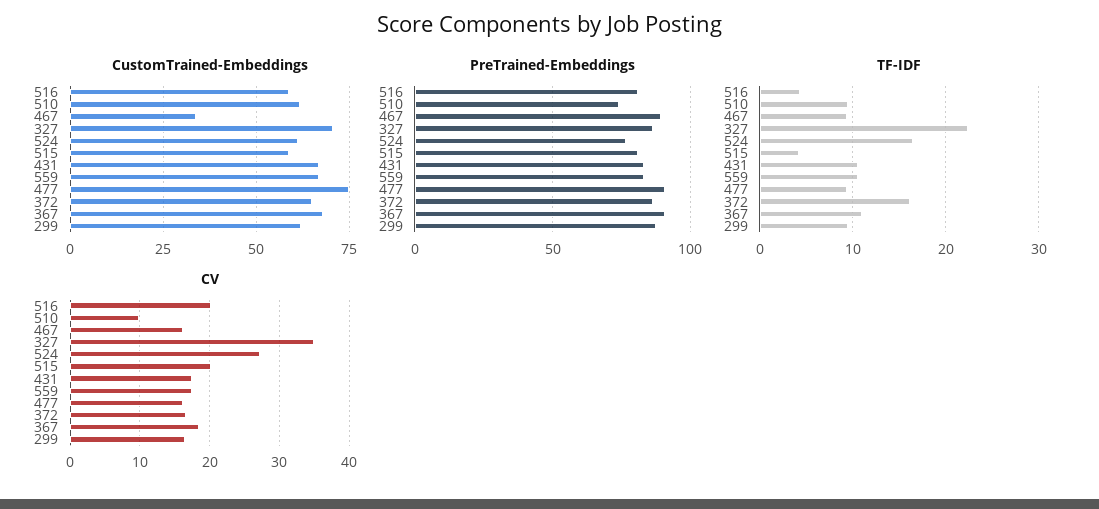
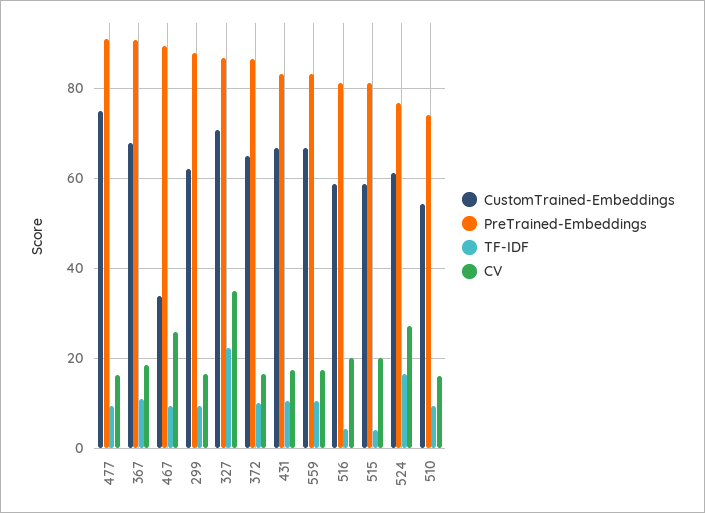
CustomTrained-Embeddings, 510: 62.5 -> 54
TF-IDF, 372: 16 -> 10
CV, 510: 10 -> 16
CV, 467: 16 -> 26

